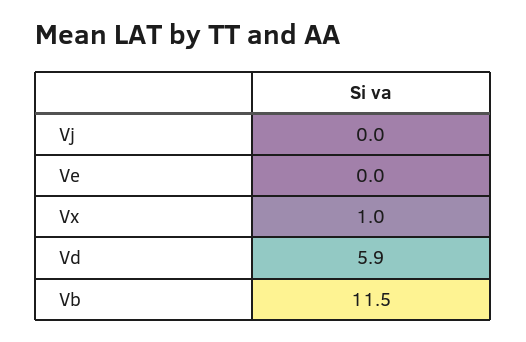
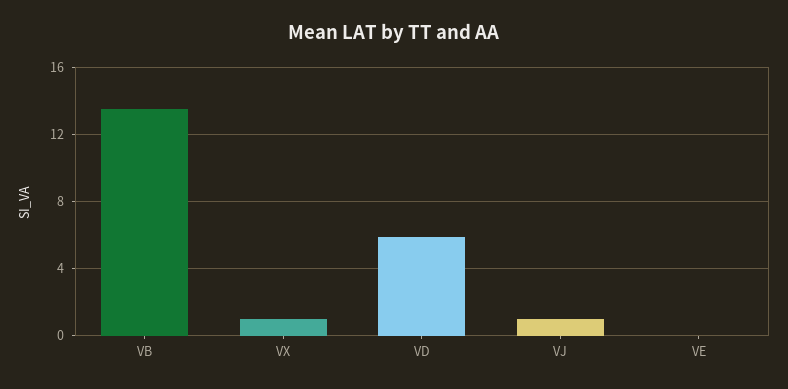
Vj: 0 -> 1
Vb: 11.5 -> 13.5

